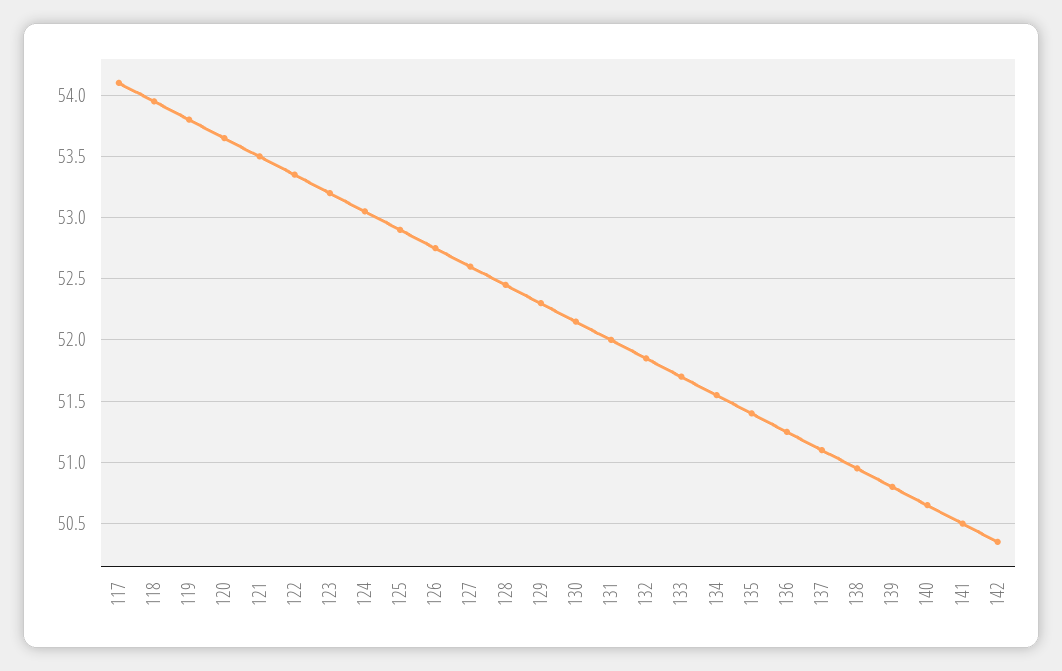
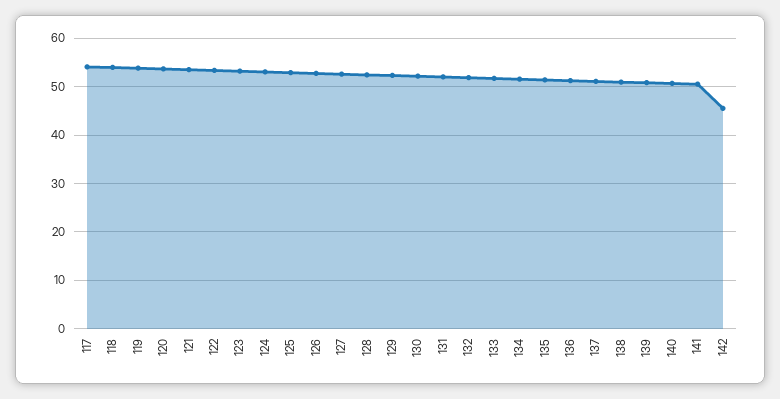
142: 50.35 -> 46

